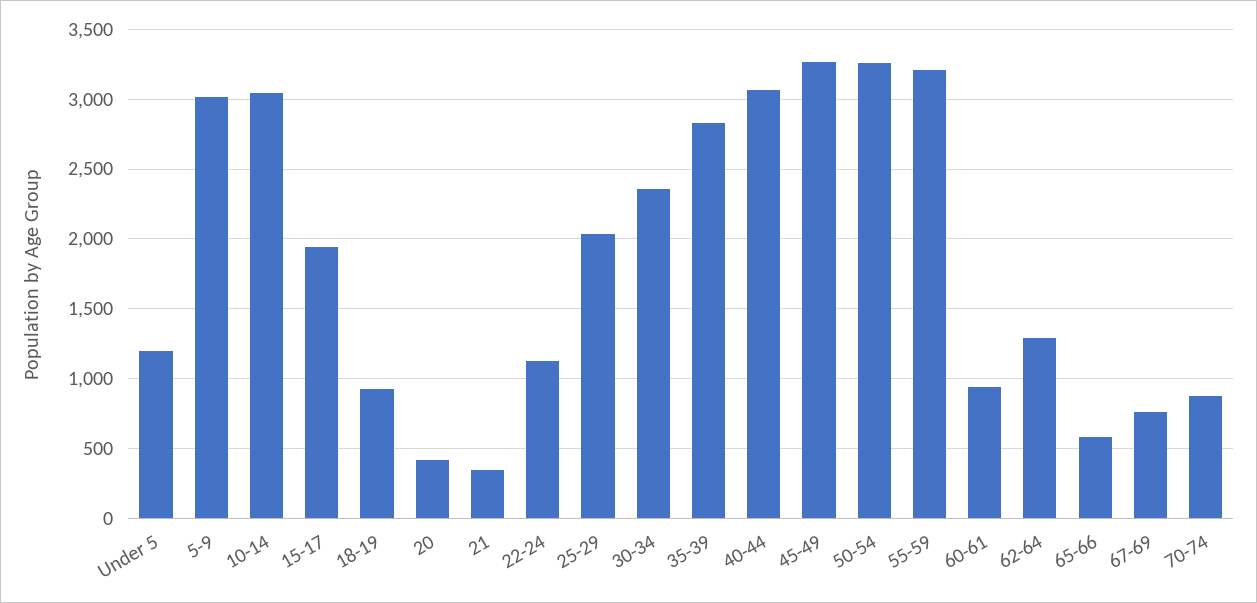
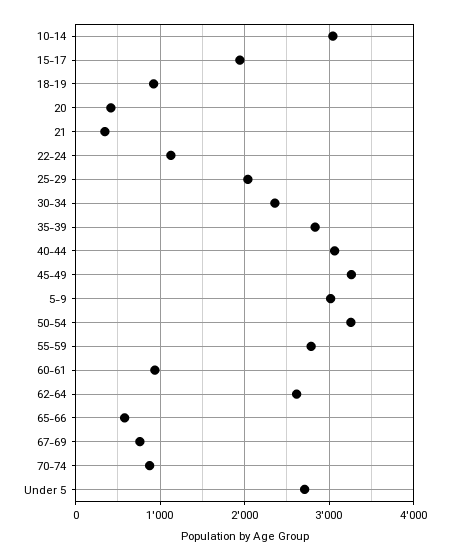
Under 5: 1200 -> 2700
55-59: 3200 -> 2800
62-64: 1300 -> 2600

